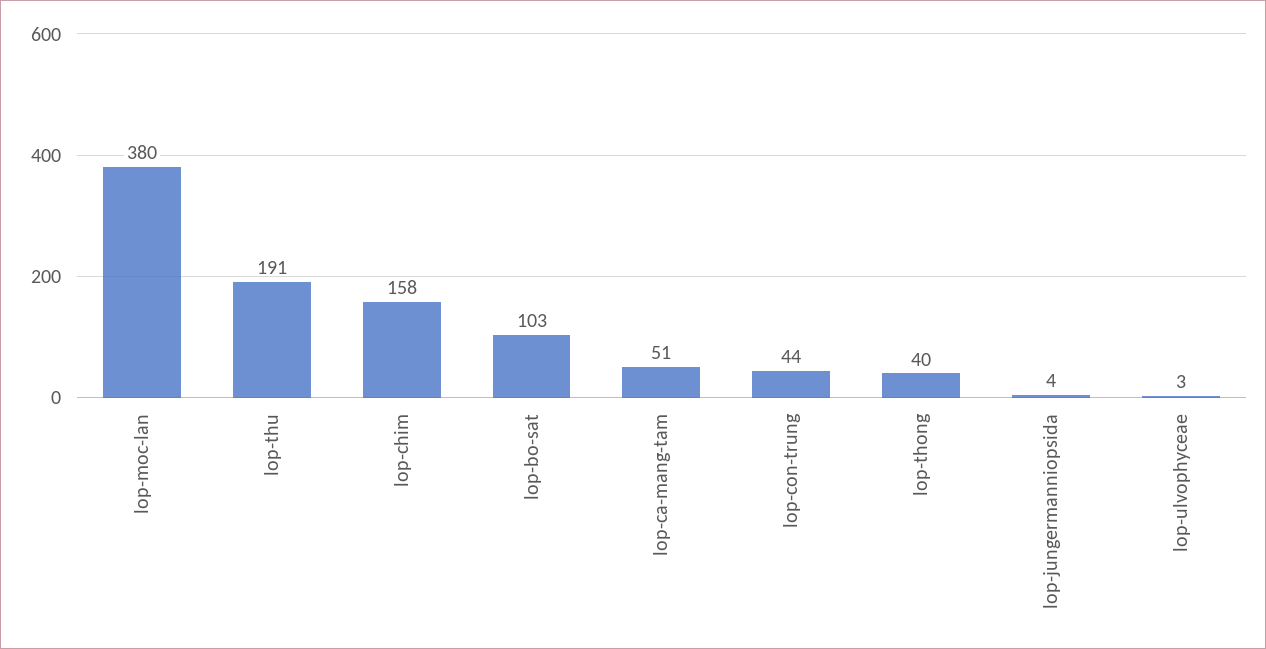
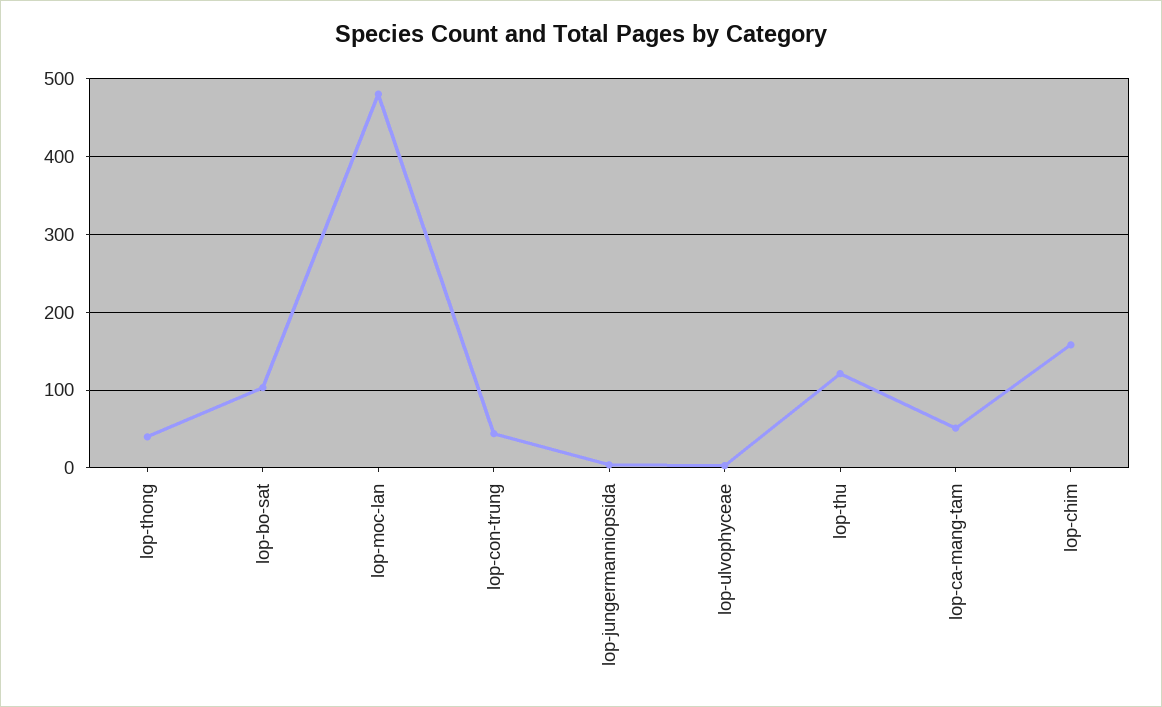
lop-moc-lan: 380 -> 480
lop-thu: 191 -> 120

